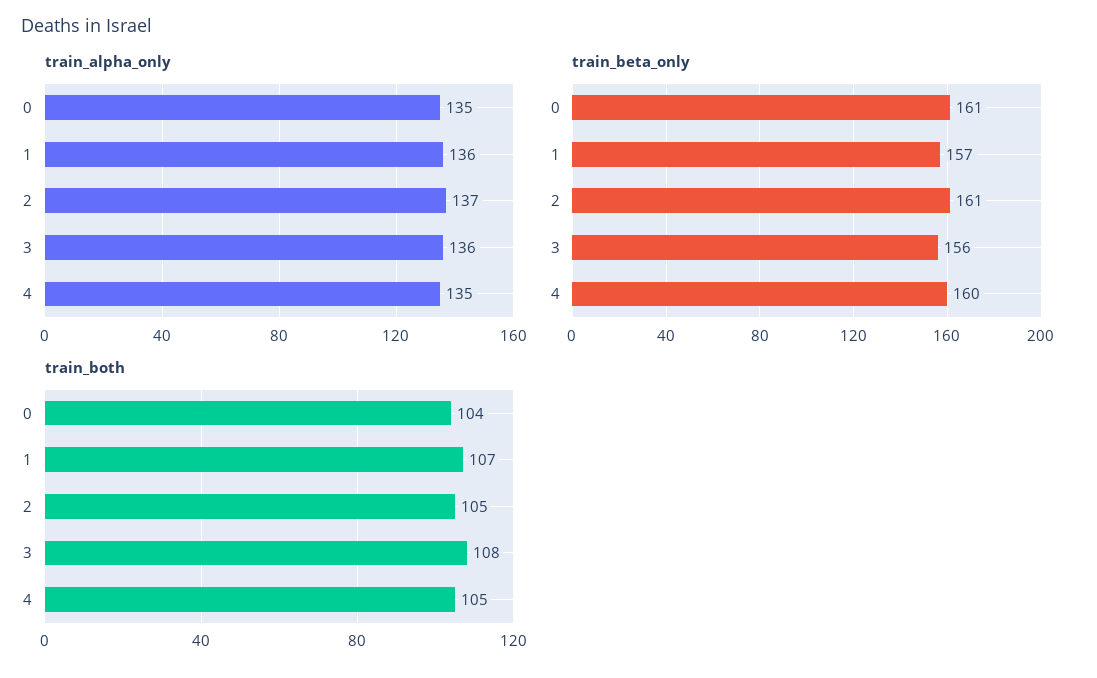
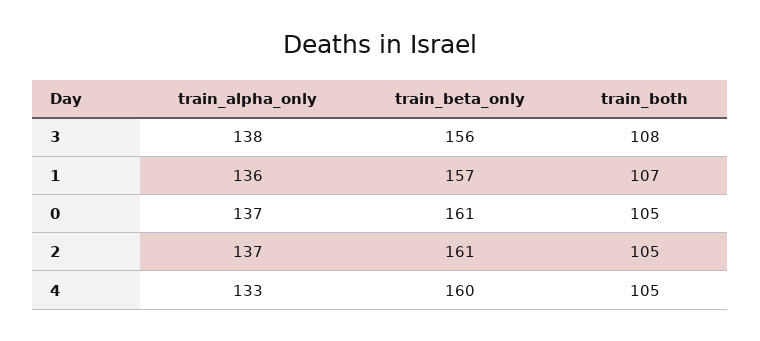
train_alpha_only, 0: 135 -> 137
train_alpha_only, 3: 136 -> 138
train_alpha_only, 4: 135 -> 133
train_both, 0: 104 -> 105

